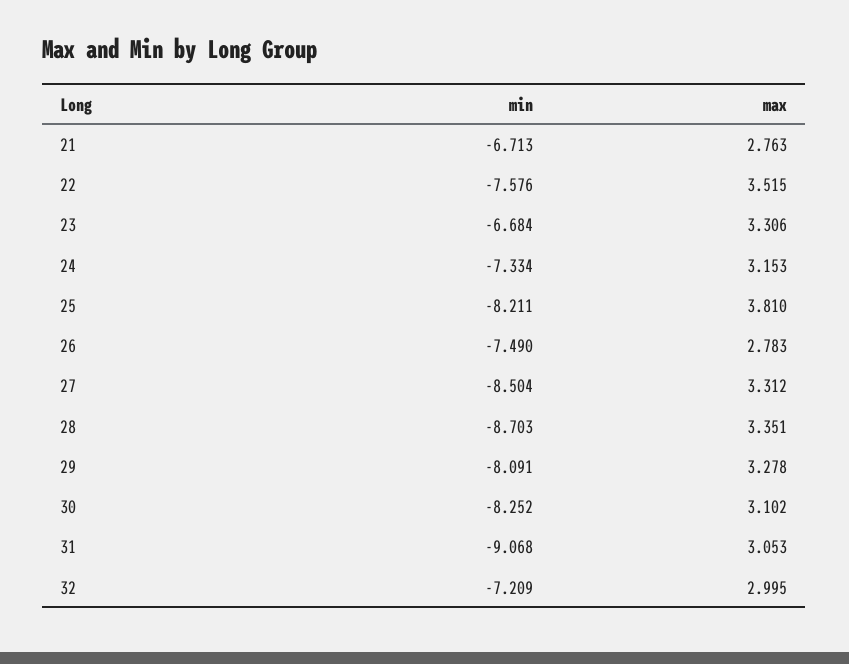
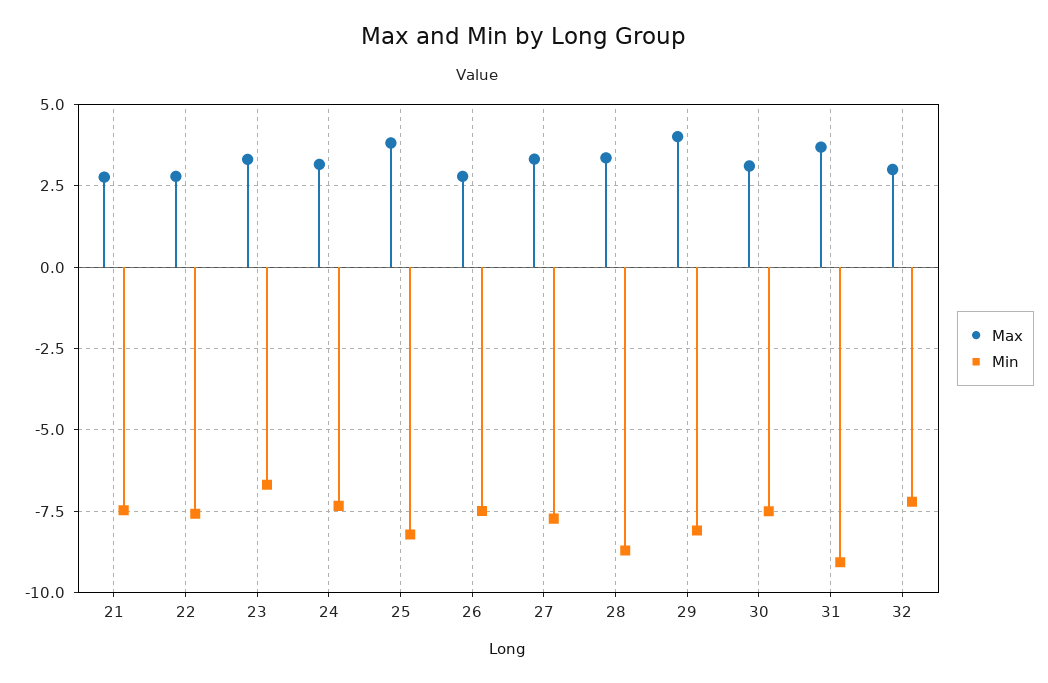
min, 21: -6.713 -> -7.5
max, 22: 3.515 -> 2.75
min, 27: -8.504 -> -7.75
max, 29: 3.278 -> 4
min, 30: -8.252 -> -7.5
max, 31: 3.053 -> 3.75

